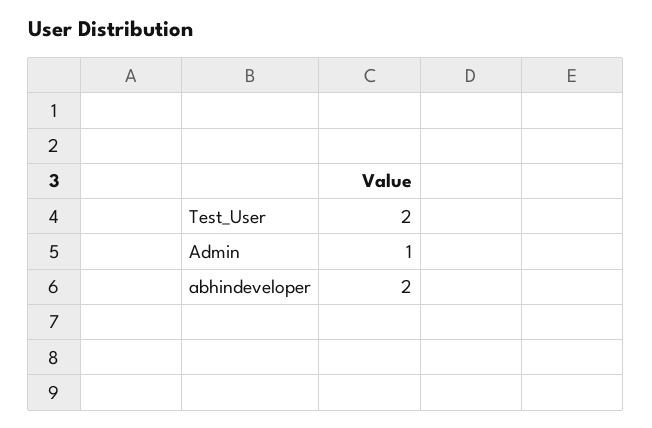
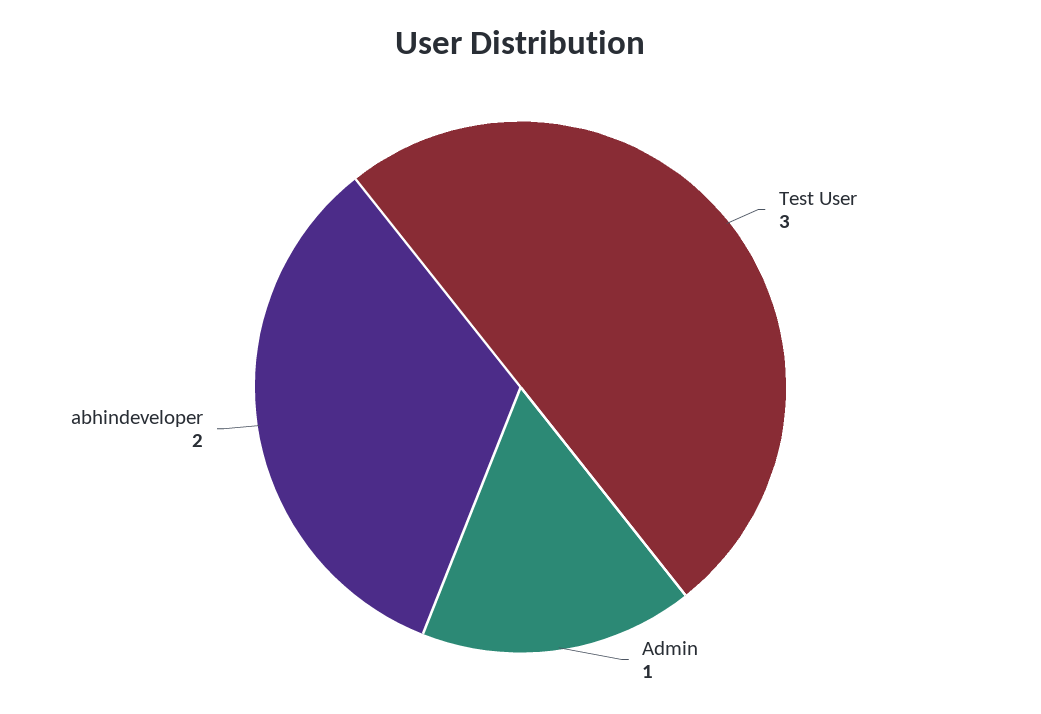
Test_User: 2 -> 3

